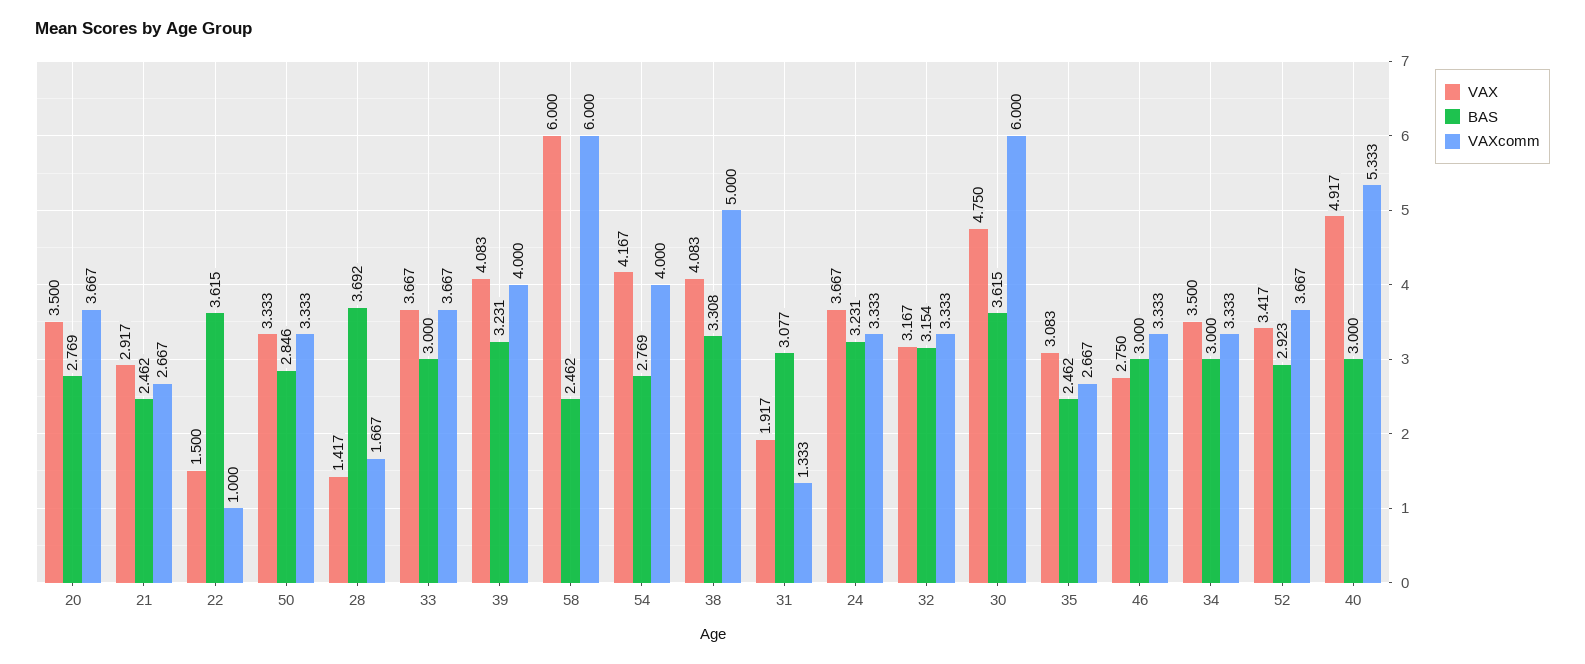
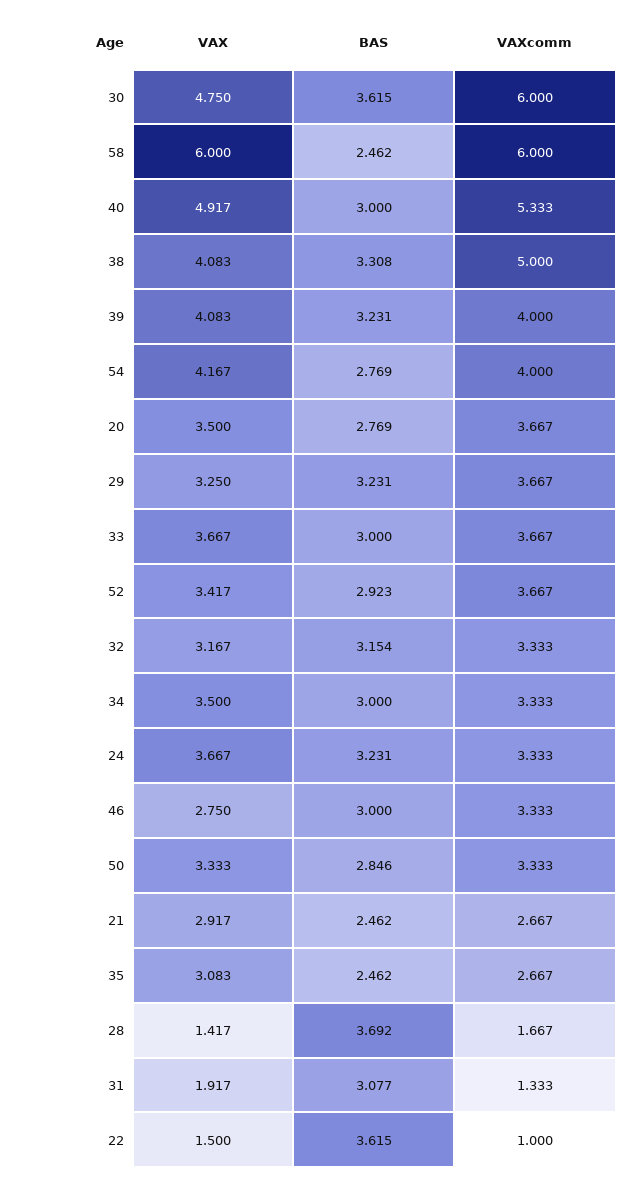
VAX, 29: none -> 3.25
BAS, 29: none -> 3.231
VAXcomm, 29: none -> 3.667

